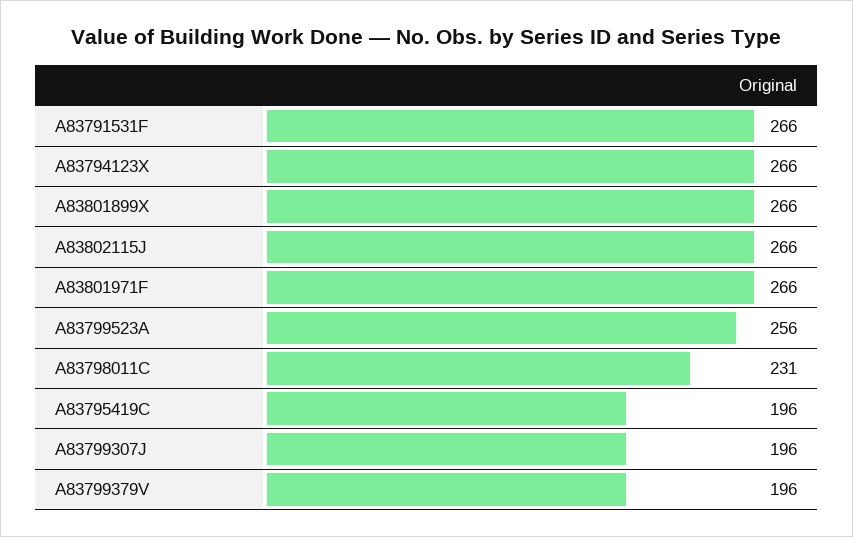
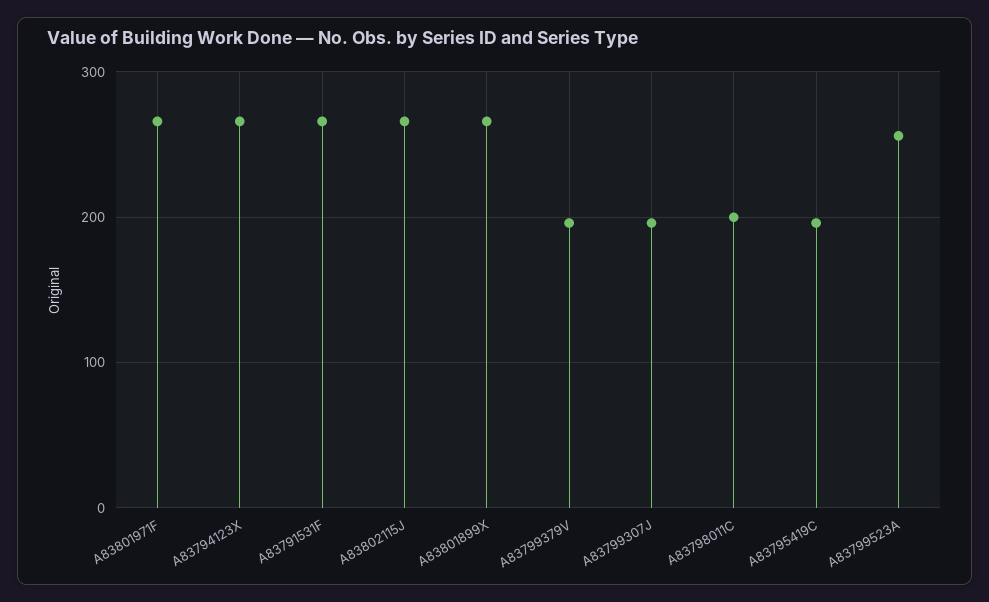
A83798011C: 231 -> 200

